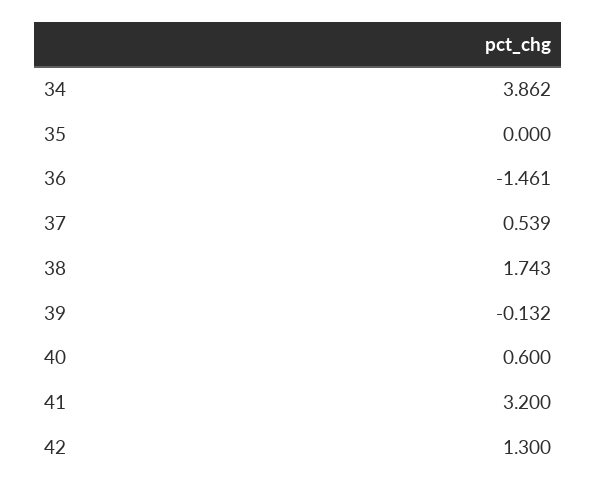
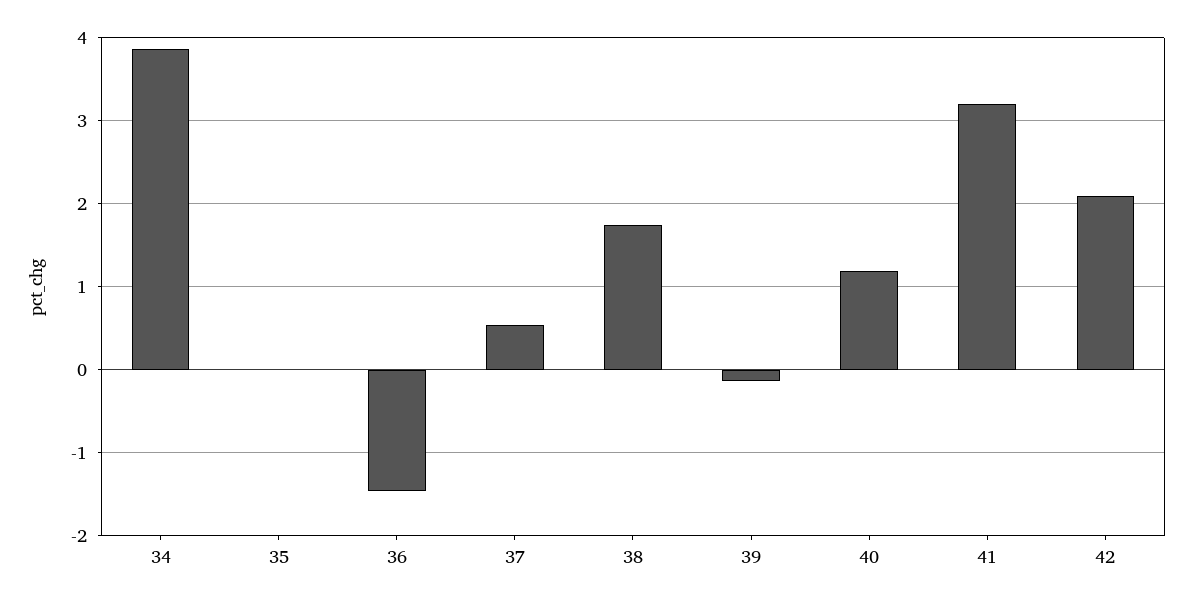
40: 0.6 -> 1.2
42: 1.3 -> 2.1

